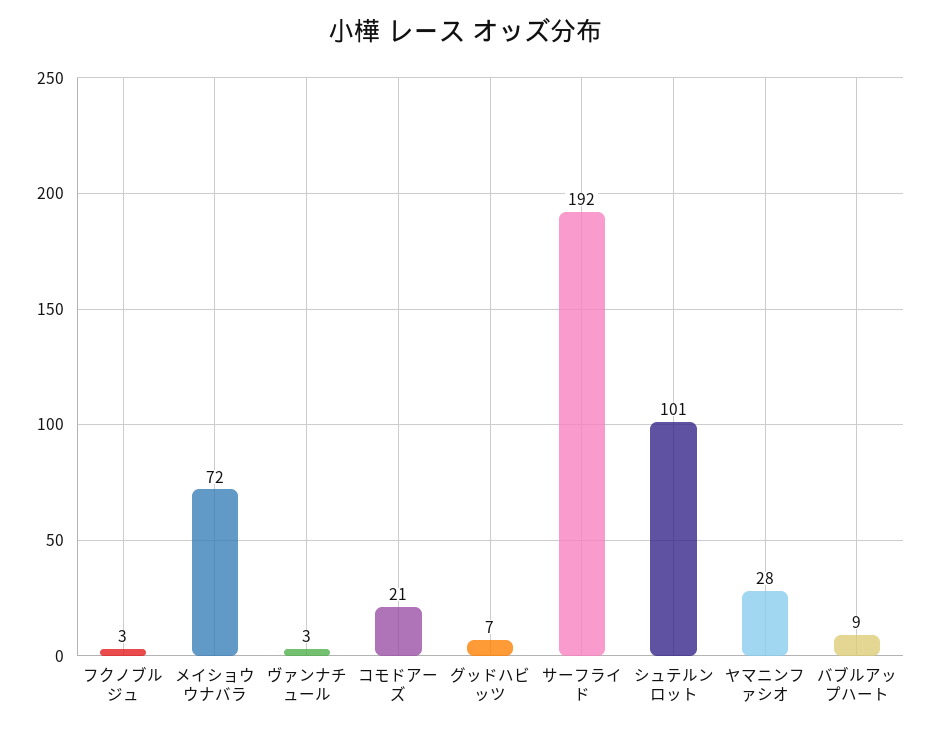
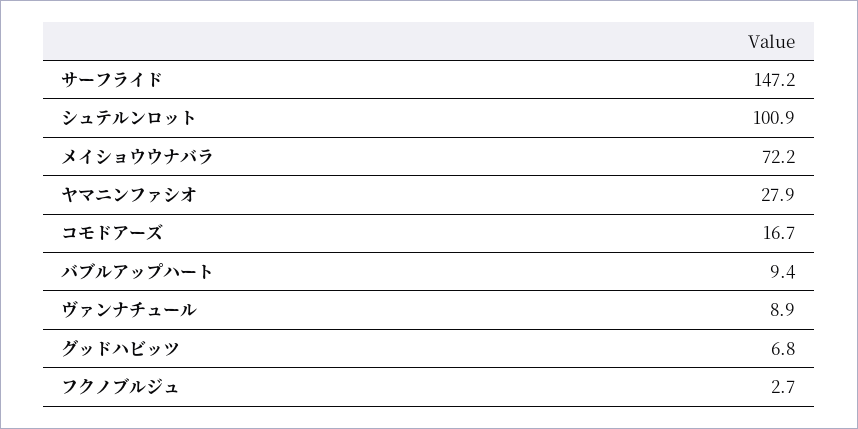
ヴァンナチュール: 3 -> 8.9
コモドアーズ: 21 -> 16.7
サーフライド: 192 -> 147.2

